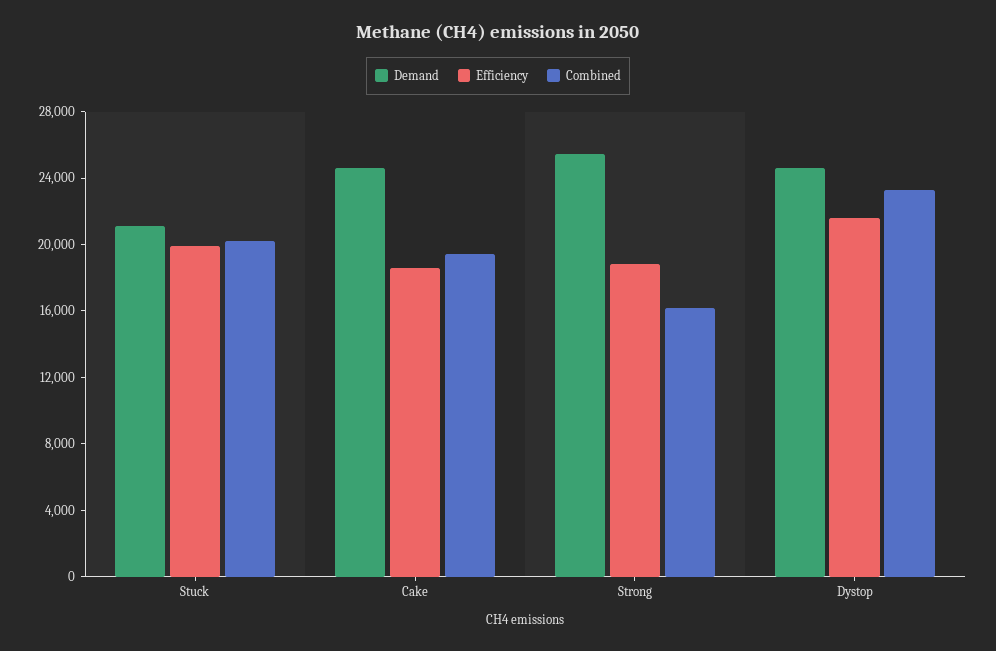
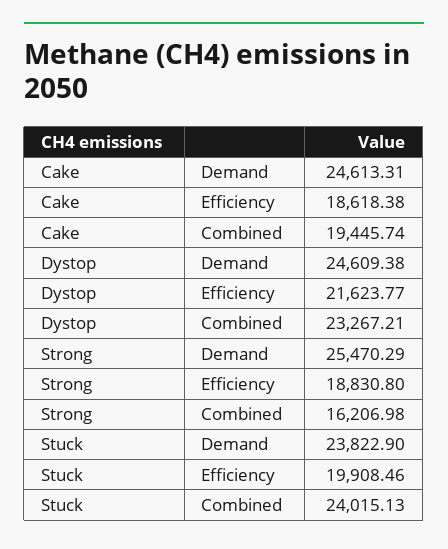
Demand, Stuck: 21000 -> 23822.9
Combined, Stuck: 20000 -> 24015.13

